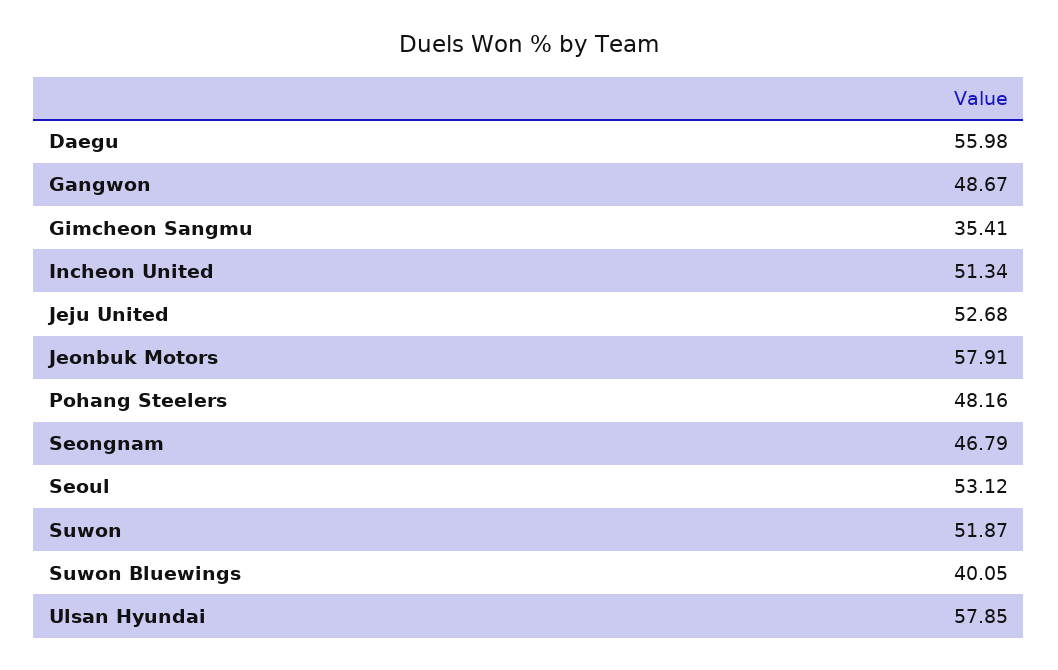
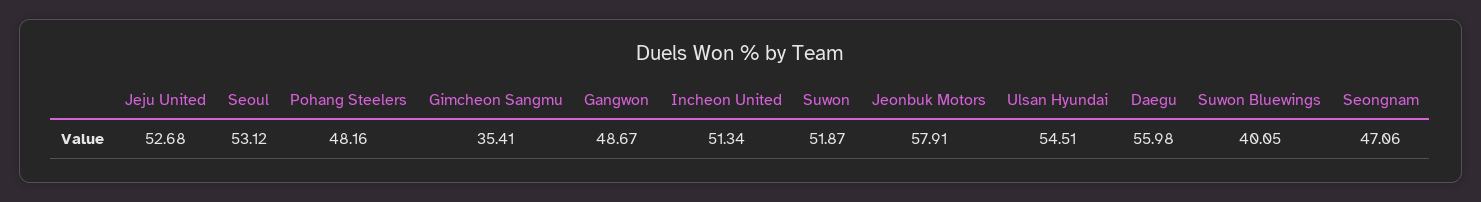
Seongnam: 46.79 -> 47.06
Ulsan Hyundai: 57.85 -> 54.51

